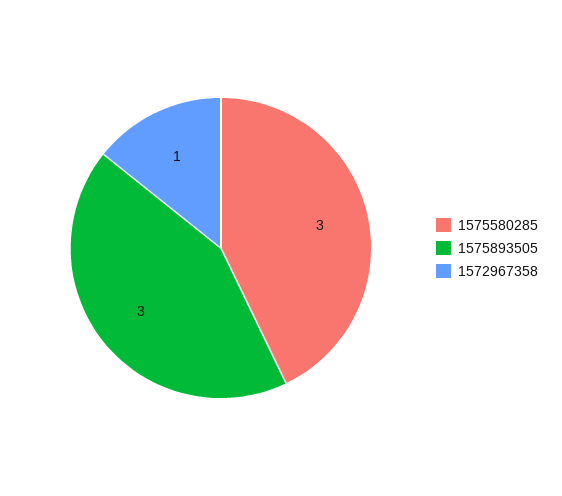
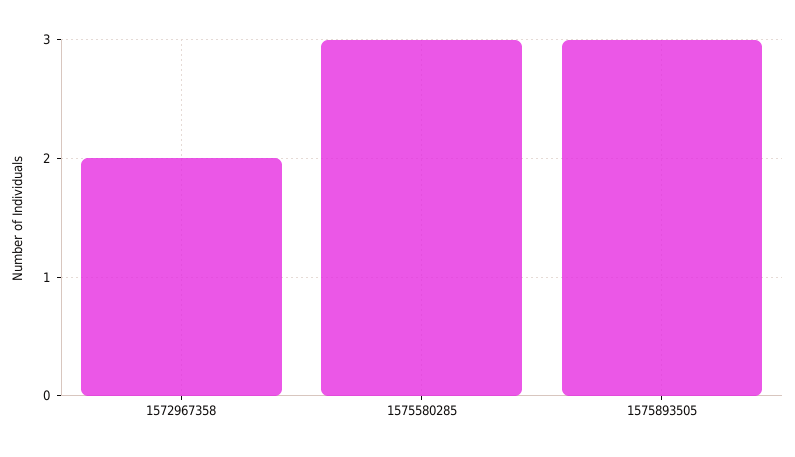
1572967358: 1 -> 2

